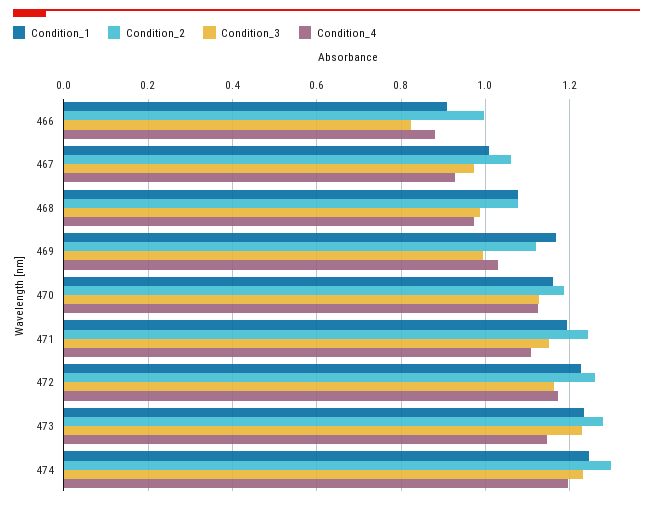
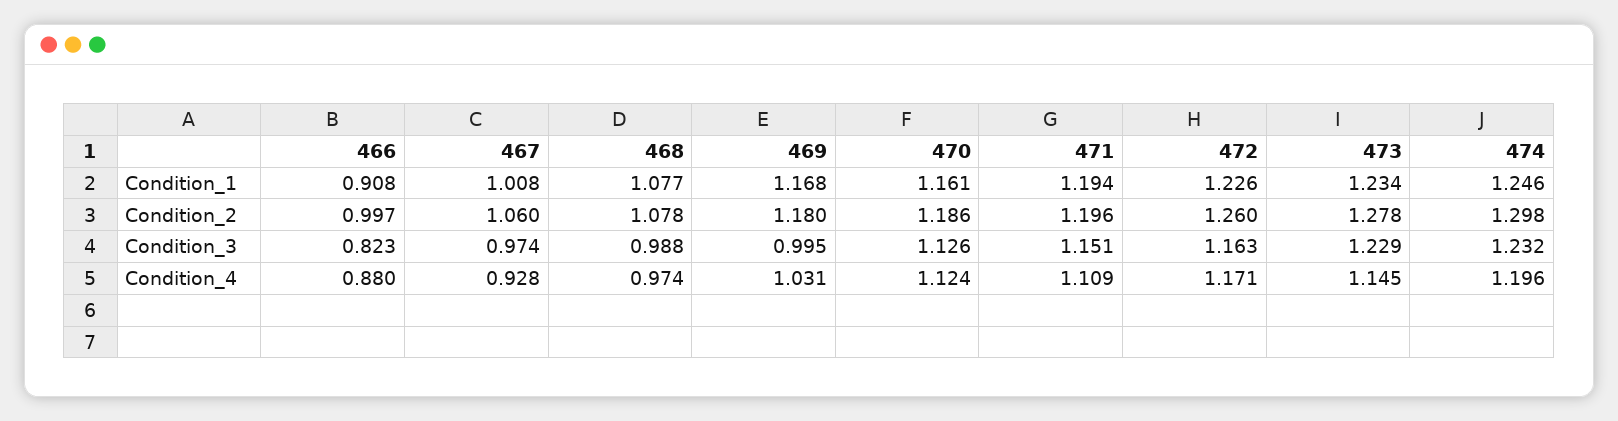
Condition_2, 469: 1.12 -> 1.18
Condition_2, 471: 1.24 -> 1.196

